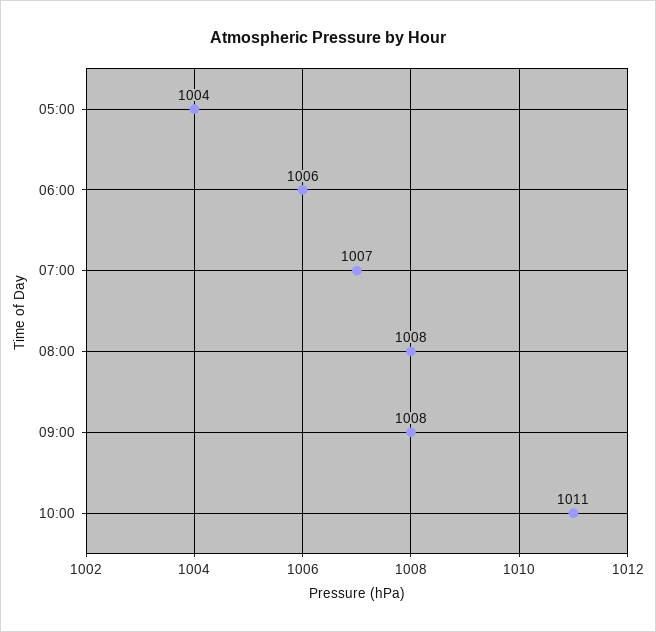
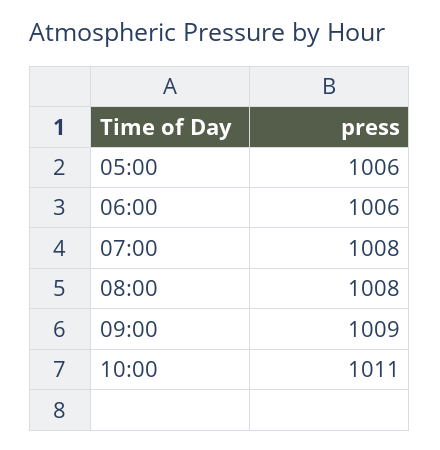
05:00: 1004 -> 1006
07:00: 1007 -> 1008
09:00: 1008 -> 1009

